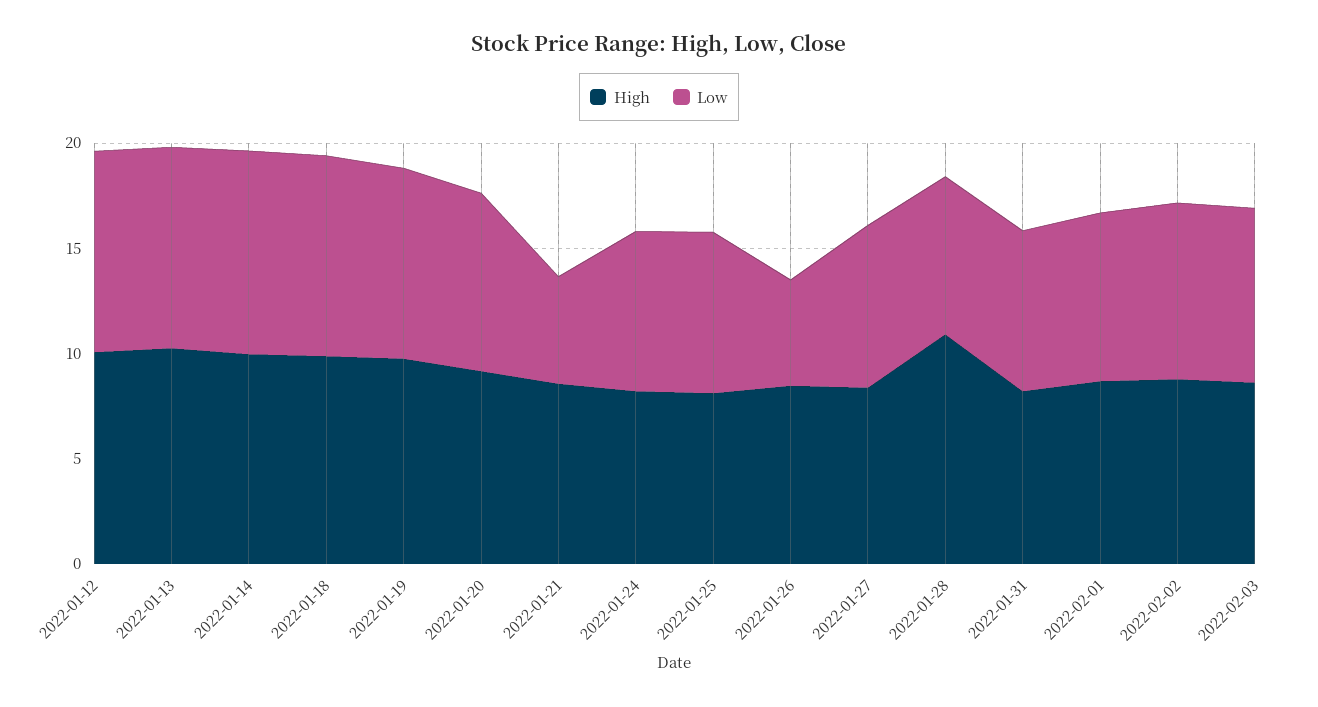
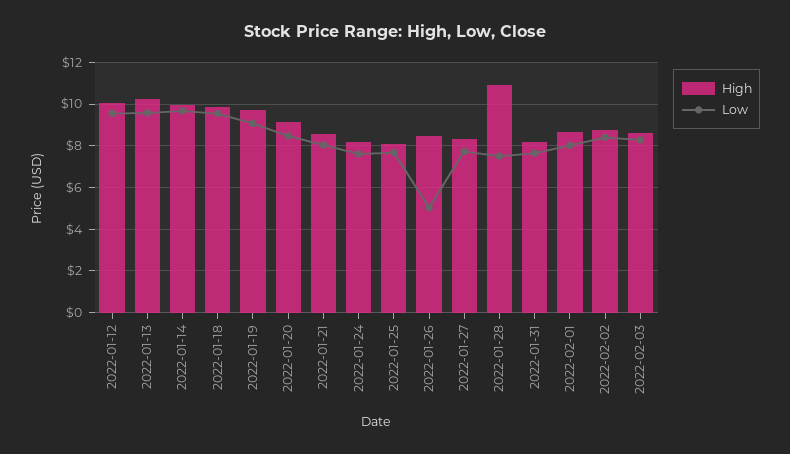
Low, 2022-01-21: 5 -> 8

